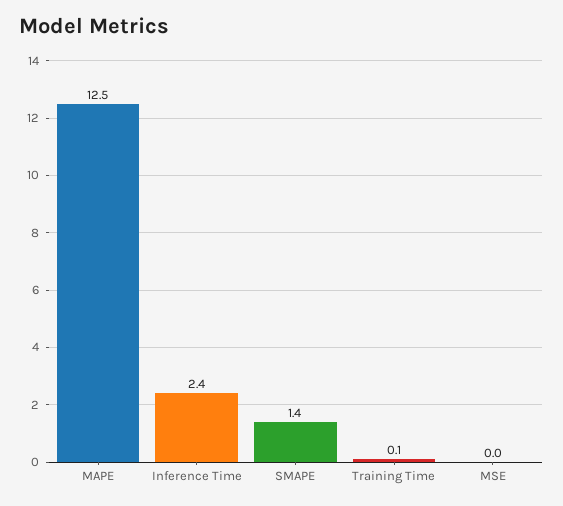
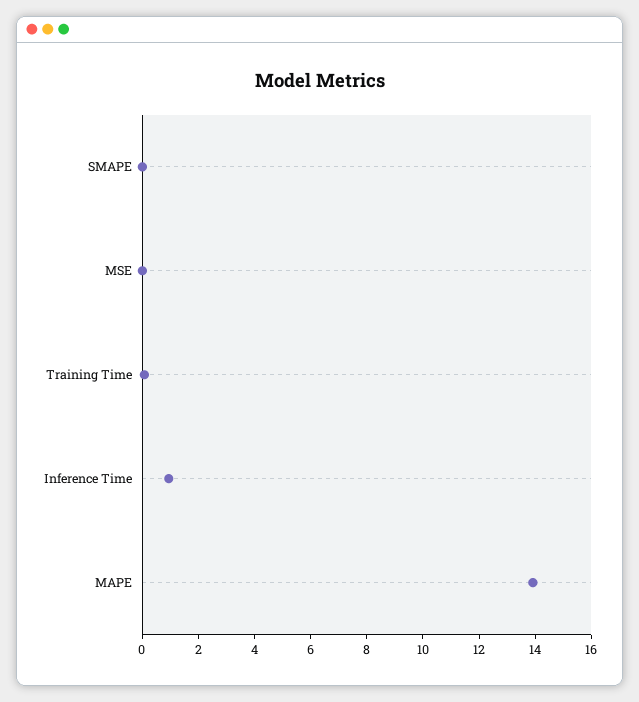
MAPE: 12.5 -> 14
Inference Time: 2.4 -> 1
SMAPE: 1.4 -> 0

